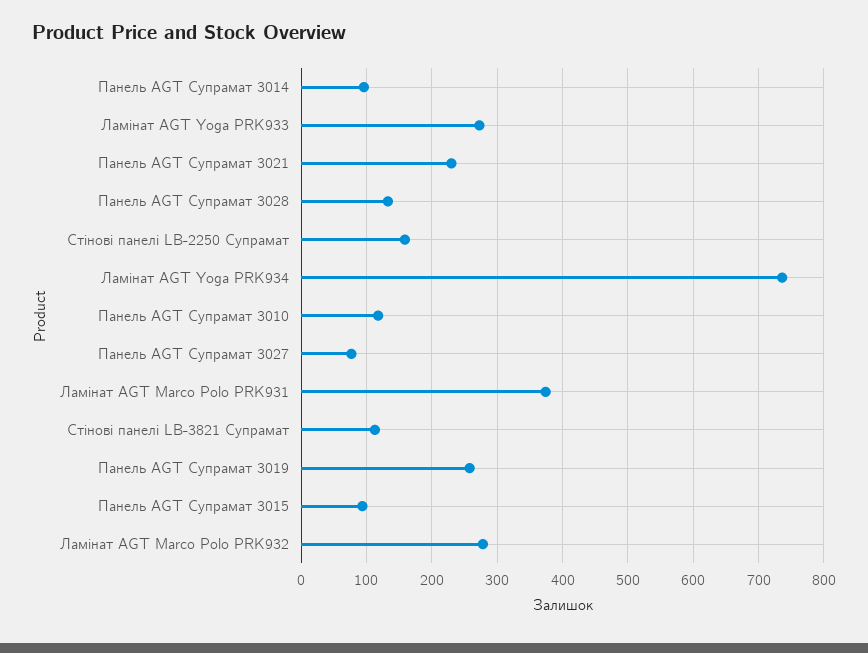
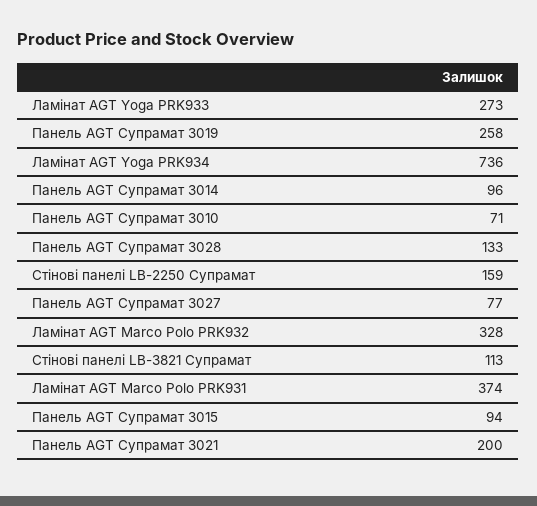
Панель AGT Супрамат 3021: 230 -> 200
Панель AGT Супрамат 3010: 120 -> 71
Ламінат AGT Marco Polo PRK932: 280 -> 328

